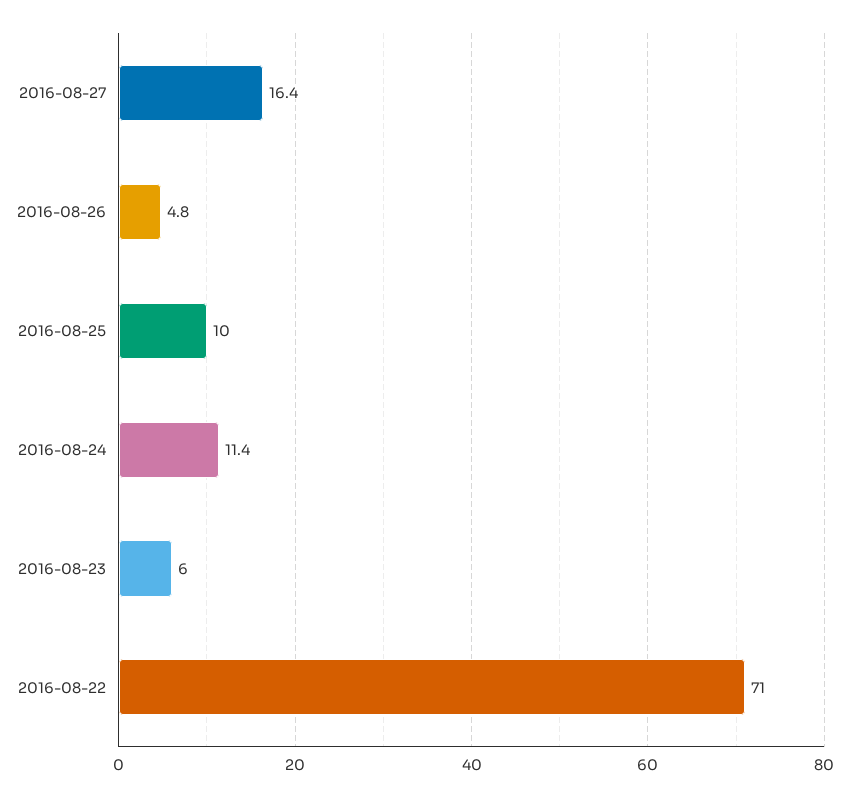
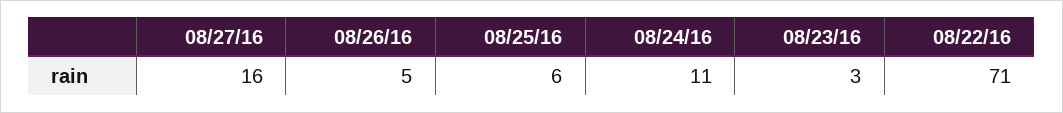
2016-08-25: 10 -> 6
2016-08-23: 6 -> 3

